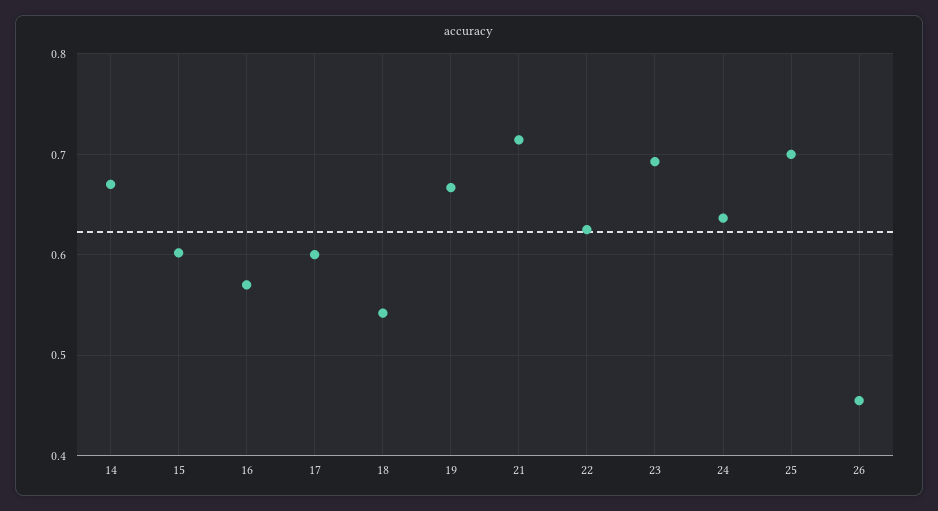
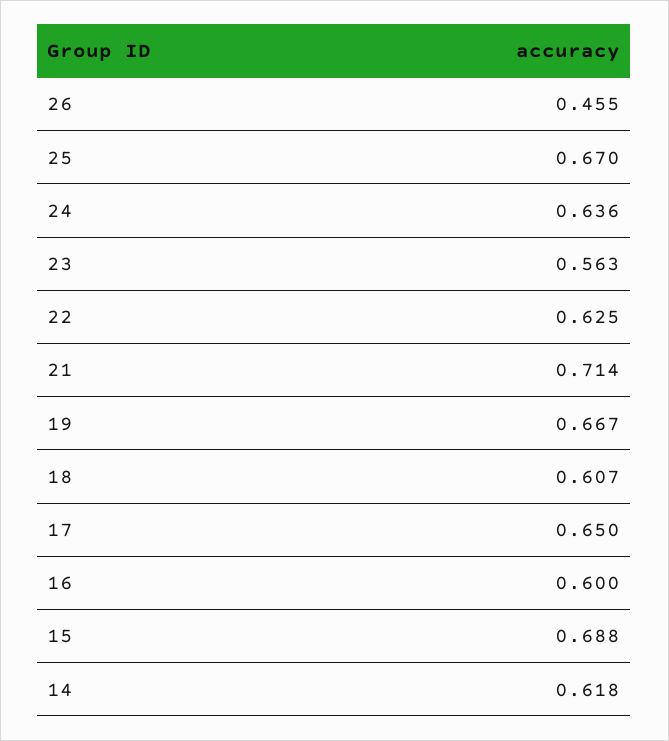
14: 0.67 -> 0.618
15: 0.6 -> 0.688
16: 0.57 -> 0.6
17: 0.6 -> 0.65
18: 0.54 -> 0.607
23: 0.69 -> 0.563
25: 0.7 -> 0.67

